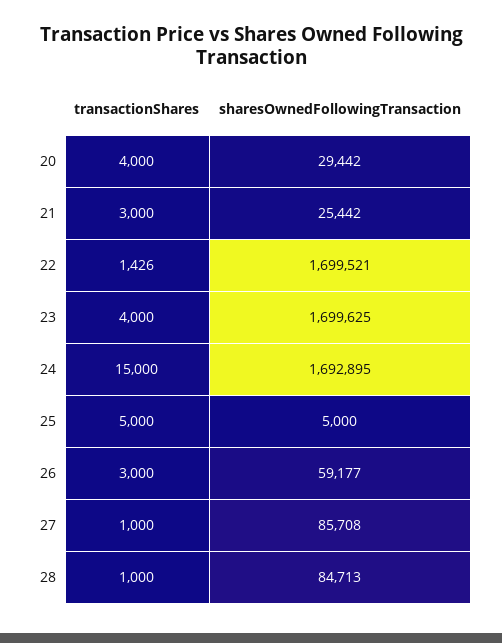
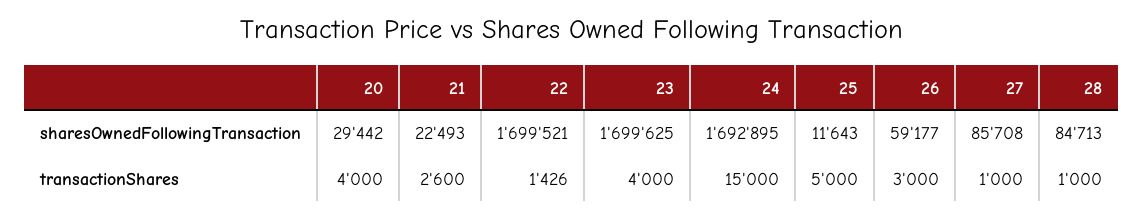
transactionShares, 21: 3000 -> 2600
sharesOwnedFollowingTransaction, 21: 25442 -> 22493
sharesOwnedFollowingTransaction, 25: 5000 -> 11643

